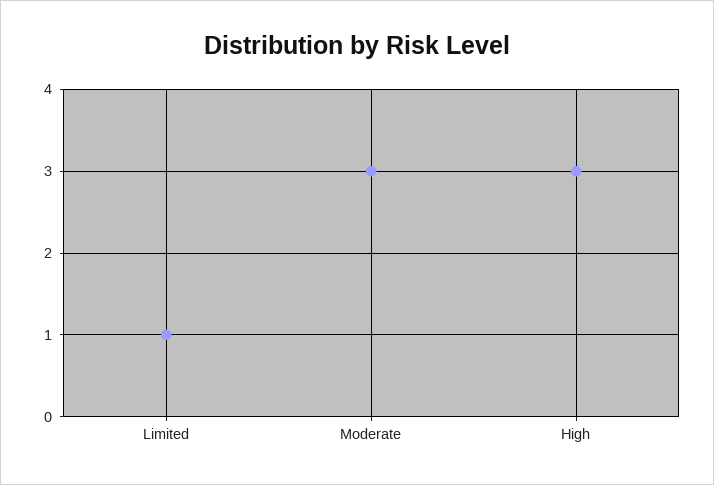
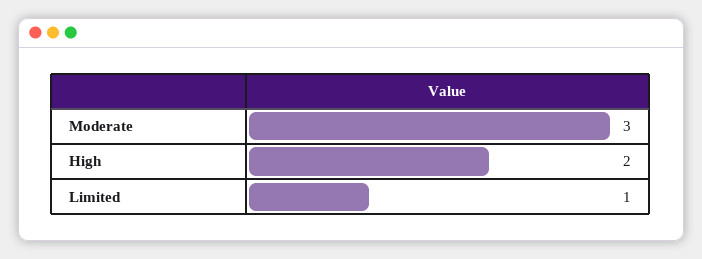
High: 3 -> 2

